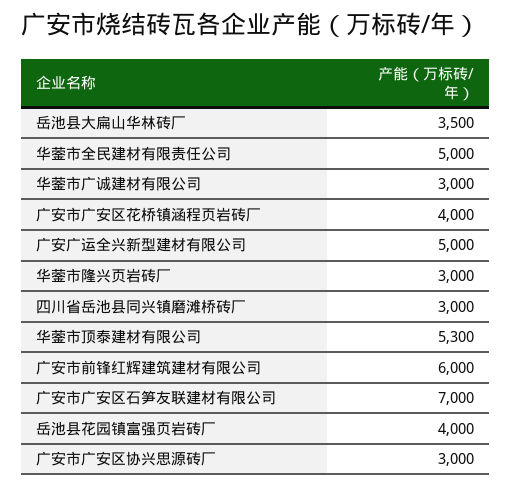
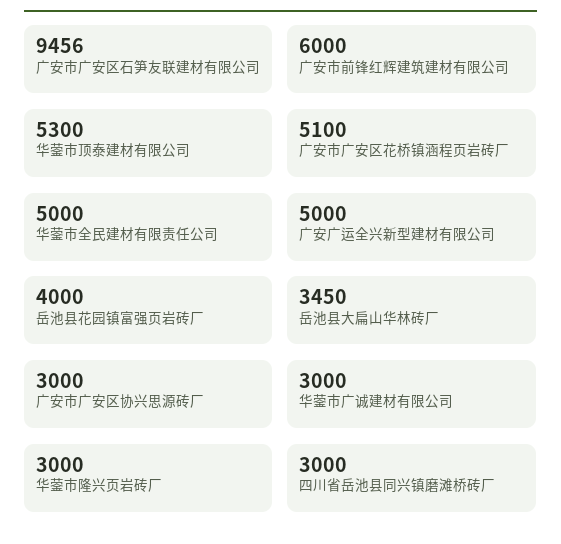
岳池县大扁山华林砖厂: 3500 -> 3450
广安市广安区花桥镇涵程页岩砖厂: 4000 -> 5100
广安市广安区石笋友联建材有限公司: 7000 -> 9456

